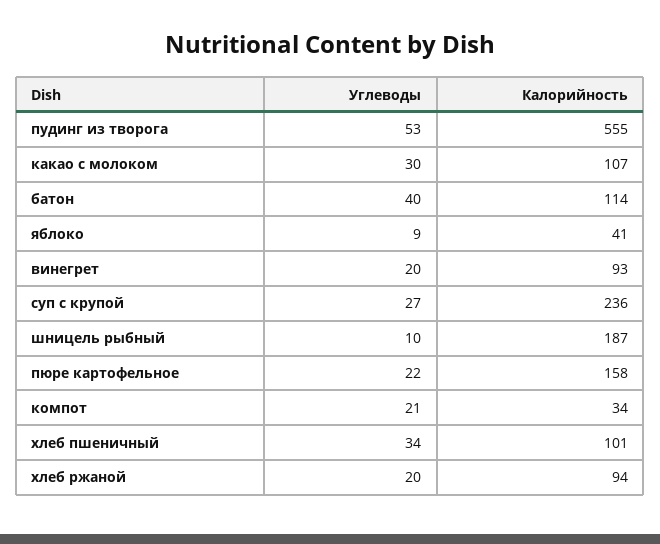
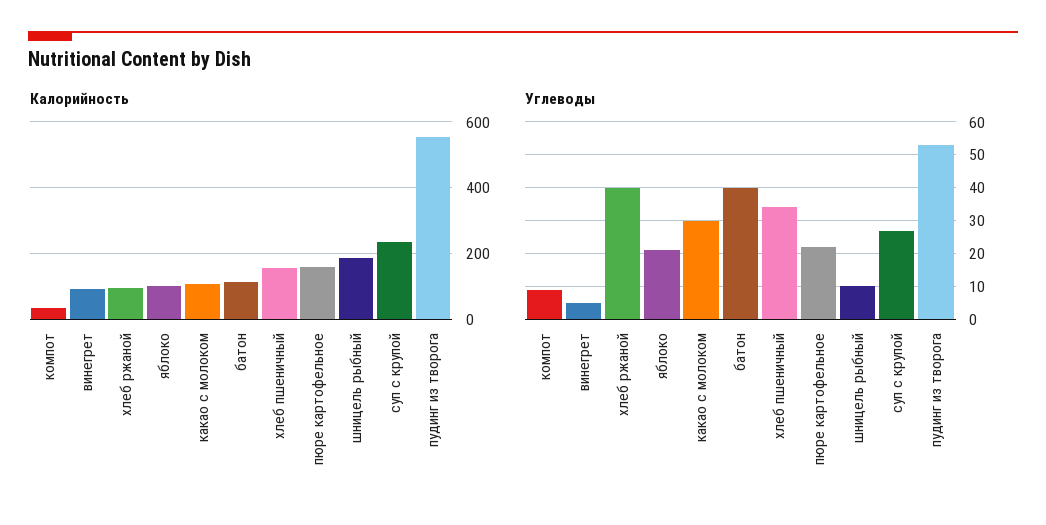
Углеводы, яблоко: 9 -> 20
Калорийность, яблоко: 41 -> 100
Углеводы, винегрет: 20 -> 5
Углеводы, компот: 21 -> 10
Калорийность, хлеб пшеничный: 101 -> 160
Углеводы, хлеб ржаной: 20 -> 40

